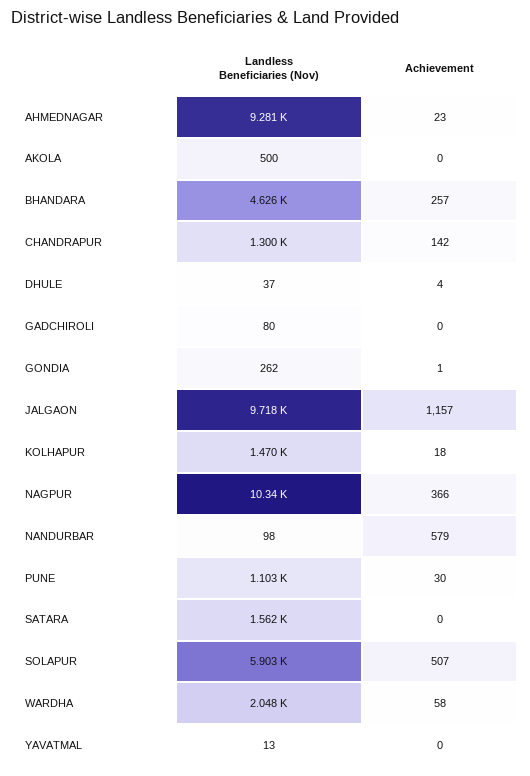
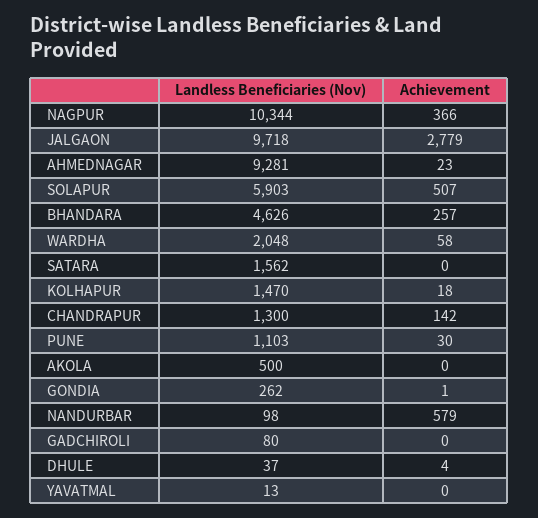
Achievement, JALGAON: 1157 -> 2779

